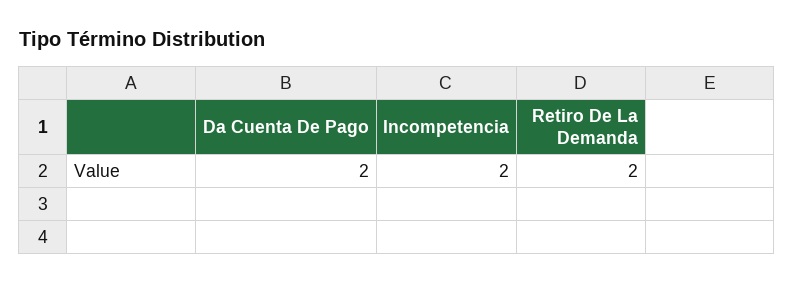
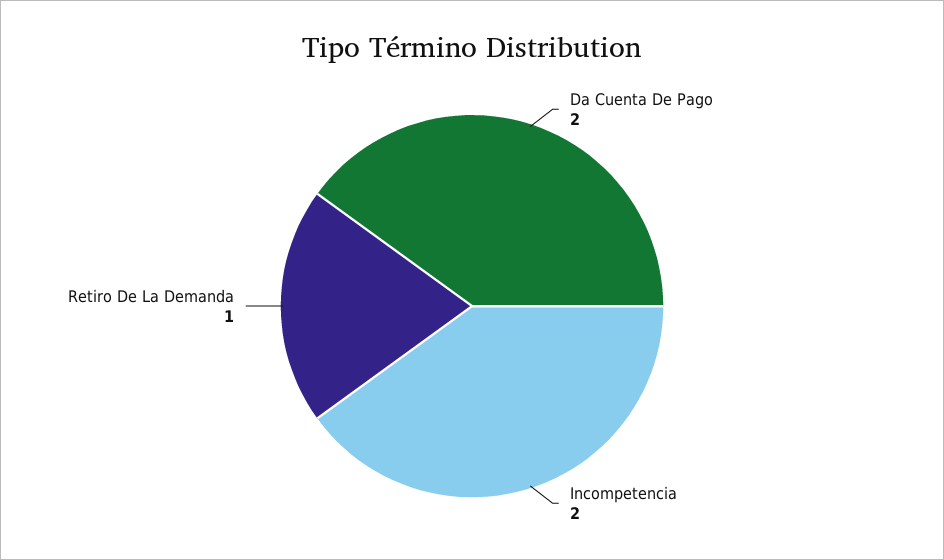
Retiro De La Demanda: 2 -> 1

